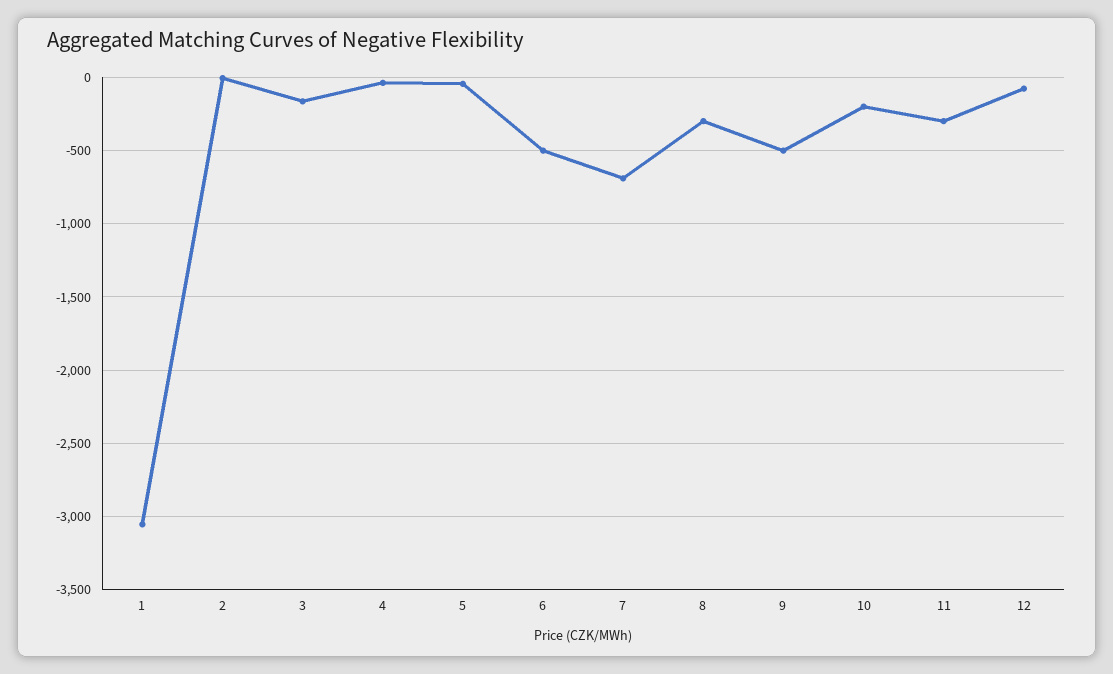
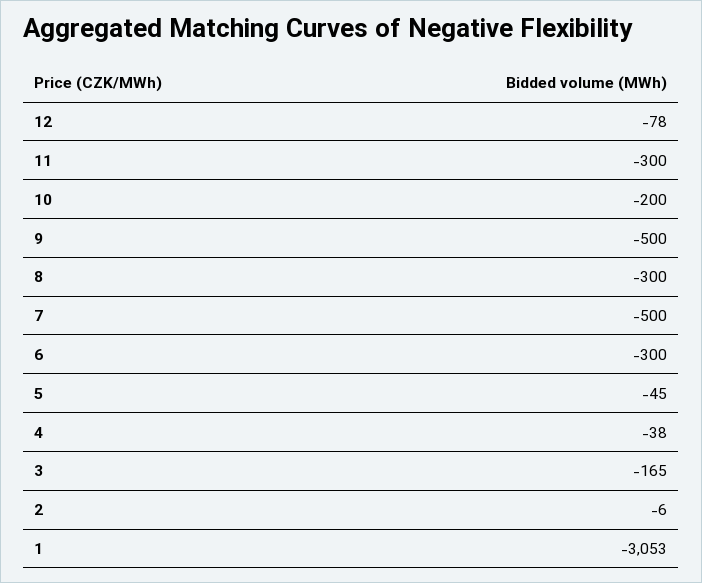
6: -500 -> -300
7: -700 -> -500

